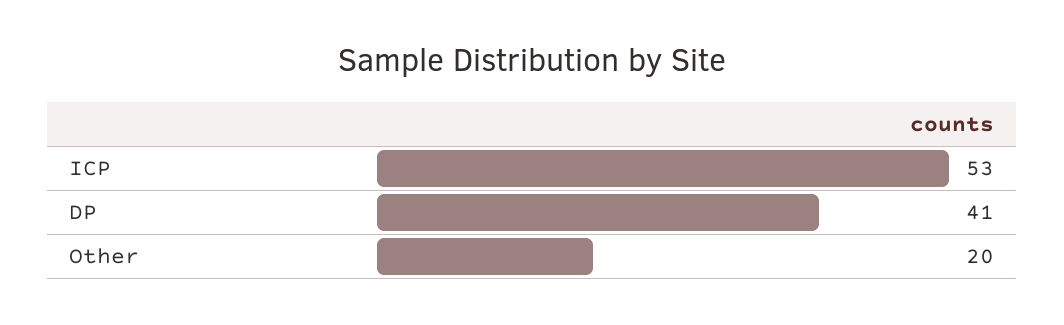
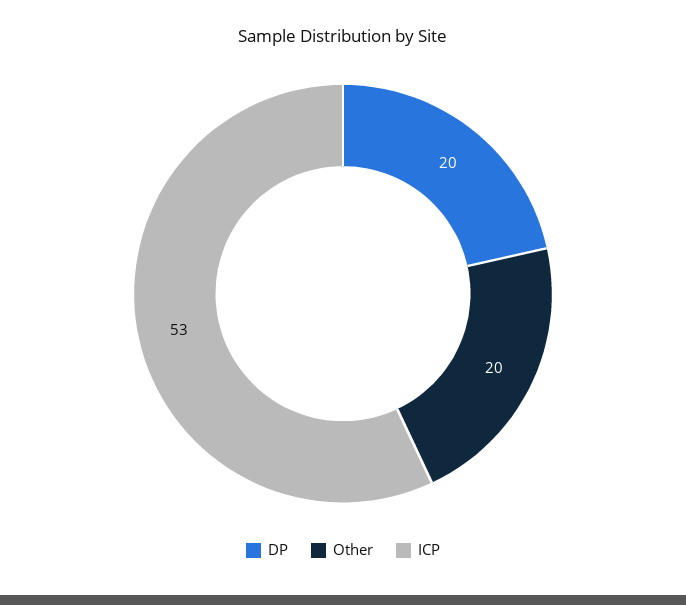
DP: 41 -> 20

